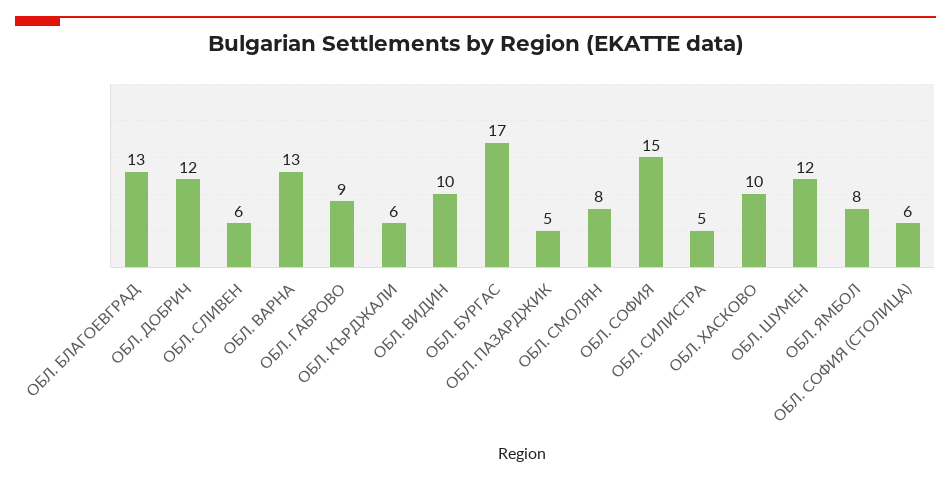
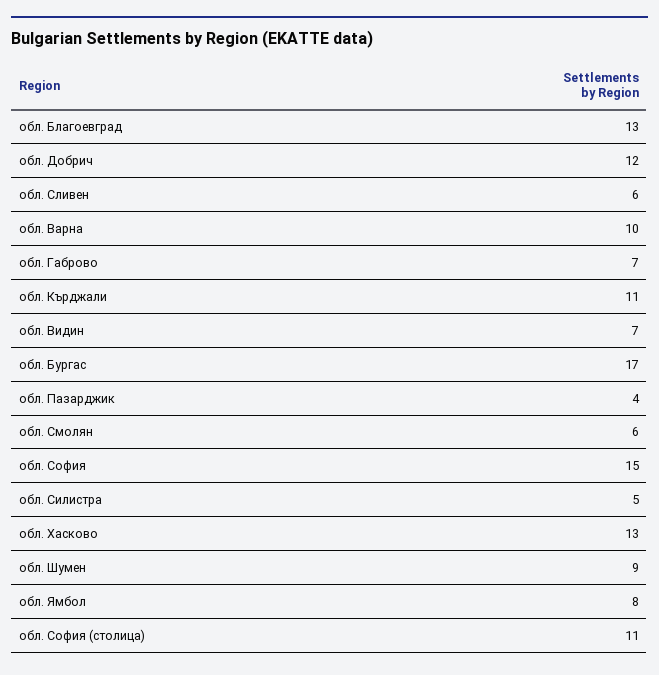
ОБЛ. ВАРНА: 13 -> 10
ОБЛ. ГАБРОВО: 9 -> 7
ОБЛ. КЪРДЖАЛИ: 6 -> 11
ОБЛ. ВИДИН: 10 -> 7
ОБЛ. ПАЗАРДЖИК: 5 -> 4
ОБЛ. СМОЛЯН: 8 -> 6
ОБЛ. ХАСКОВО: 10 -> 13
ОБЛ. ШУМЕН: 12 -> 9
ОБЛ. СОФИЯ (СТОЛИЦА): 6 -> 11

